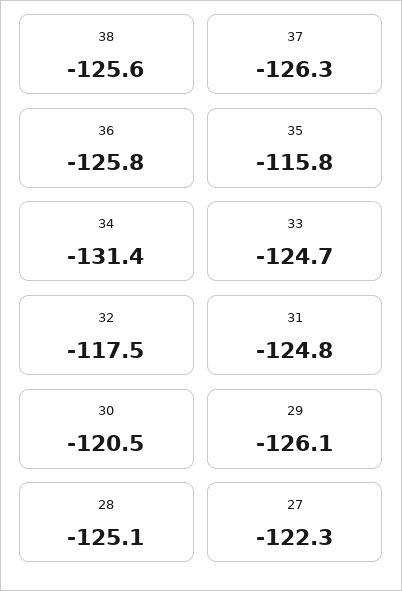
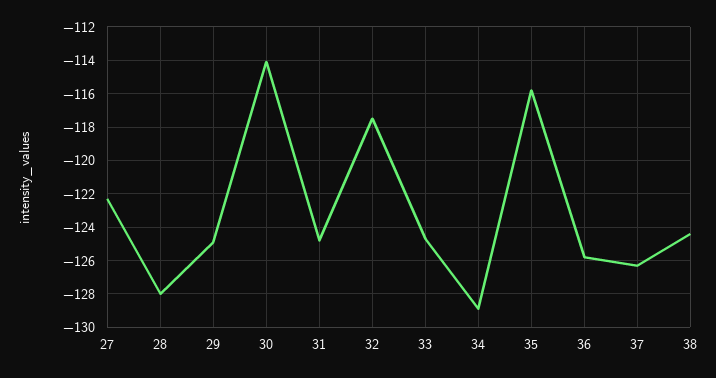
38: -125.6 -> -124.5
34: -131.4 -> -129
30: -120.5 -> -114
29: -126.1 -> -125
28: -125.1 -> -128

